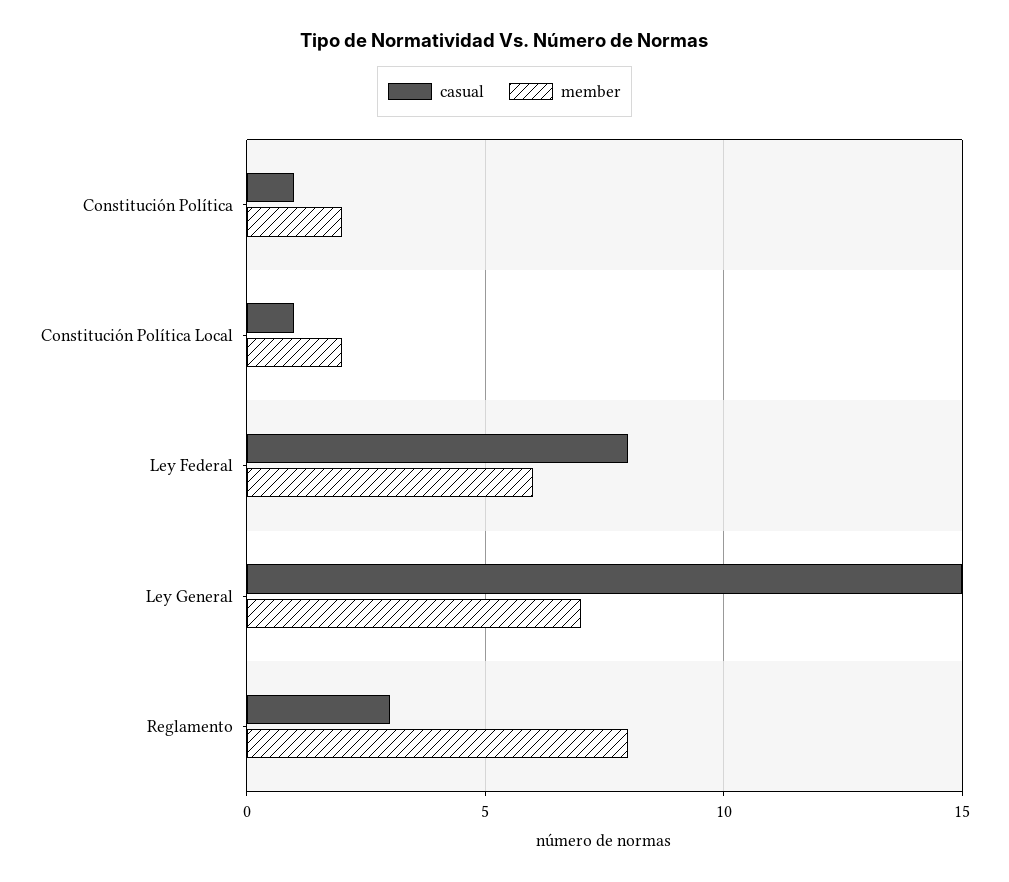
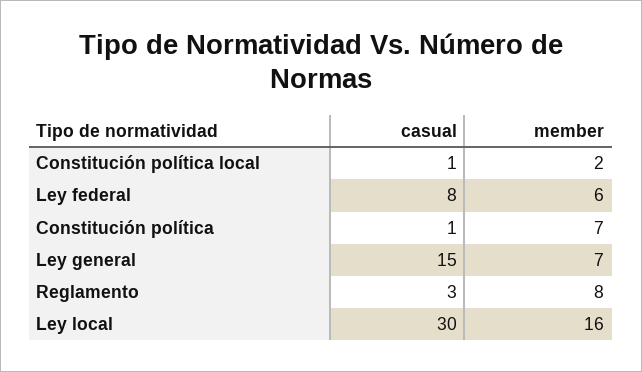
member, Constitución Política: 2 -> 7
casual, Ley local: none -> 30
member, Ley local: none -> 16

